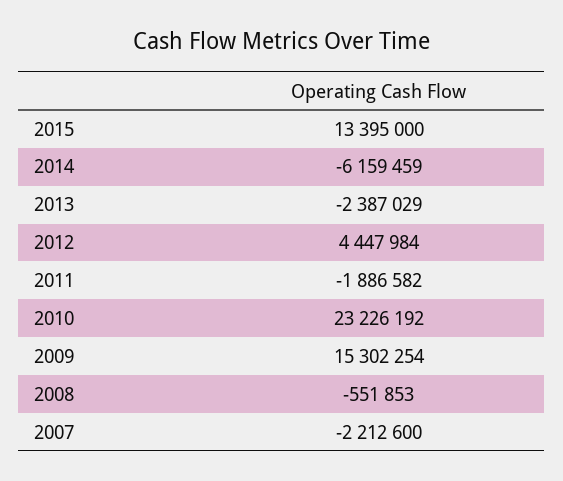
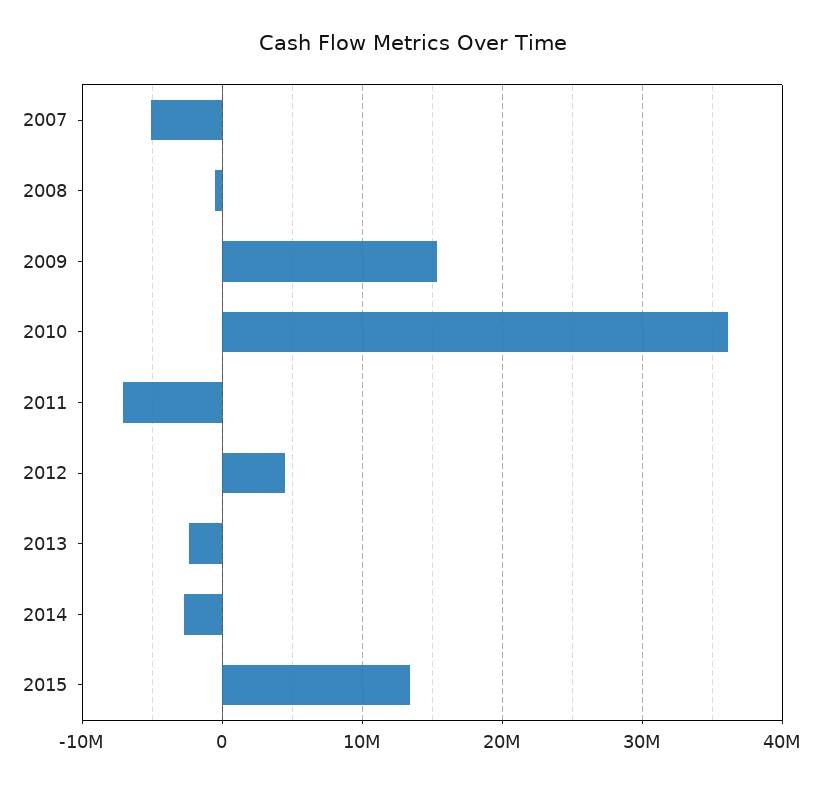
2014: -6159459 -> -3000000
2011: -1886582 -> -7000000
2010: 23226192 -> 36000000
2007: -2212600 -> -5000000

